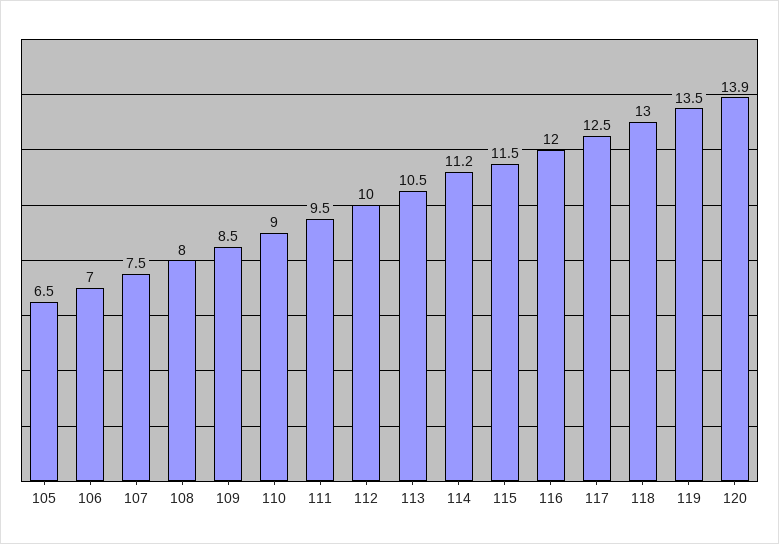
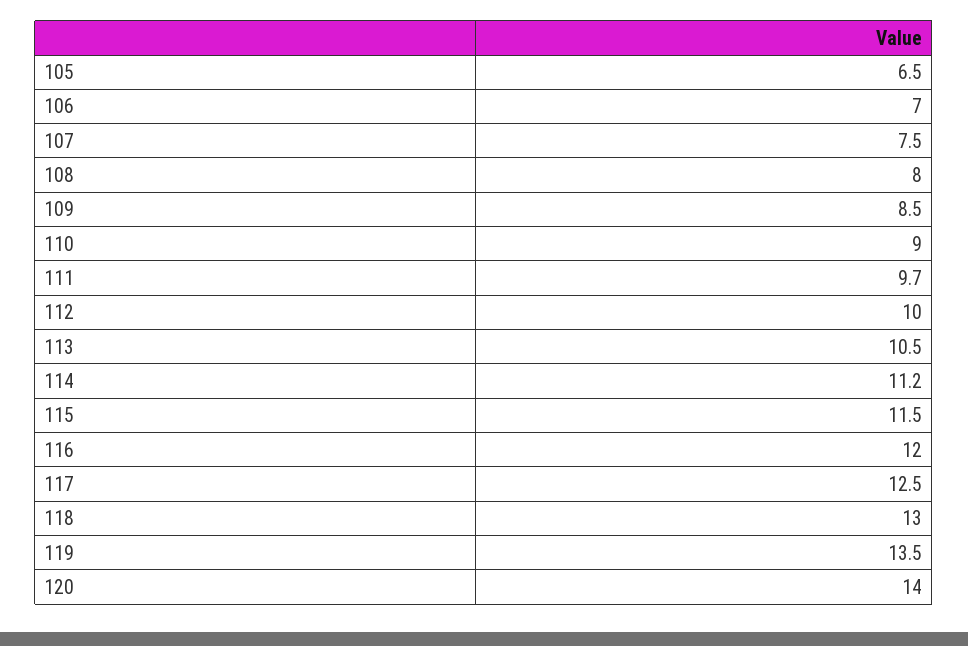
111: 9.5 -> 9.7
120: 13.9 -> 14

